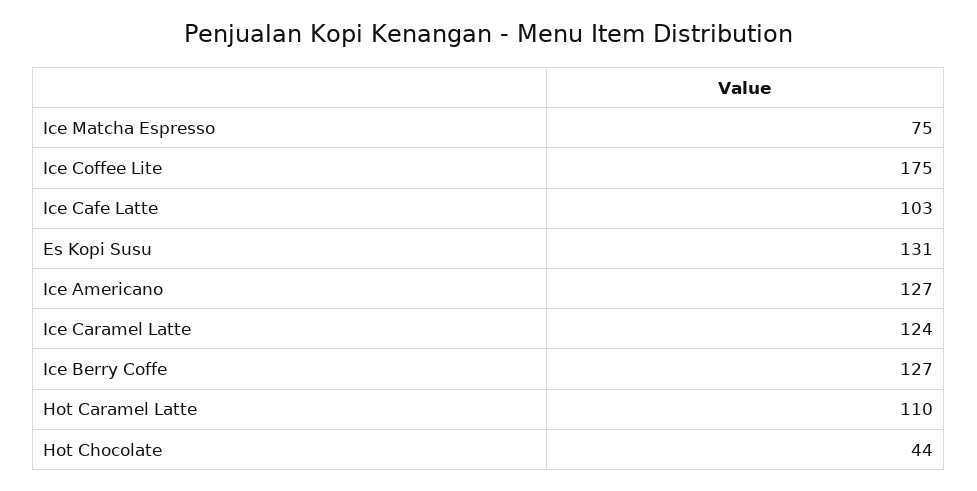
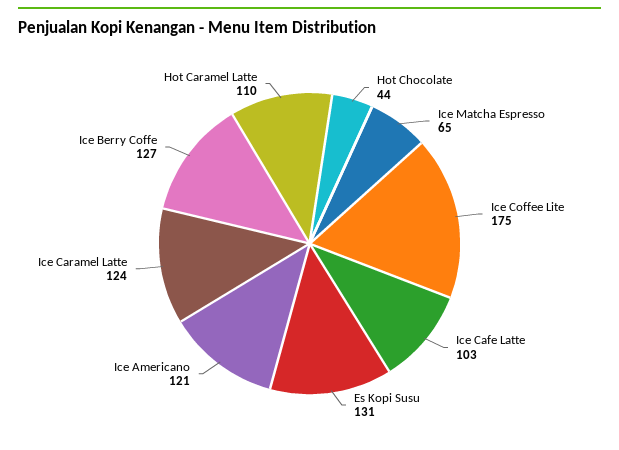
Ice Matcha Espresso: 75 -> 65
Ice Americano: 127 -> 121

